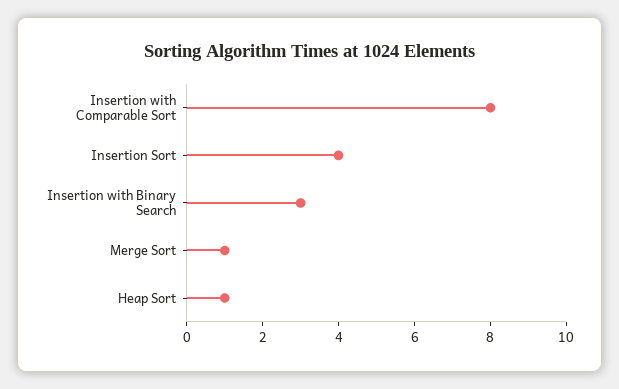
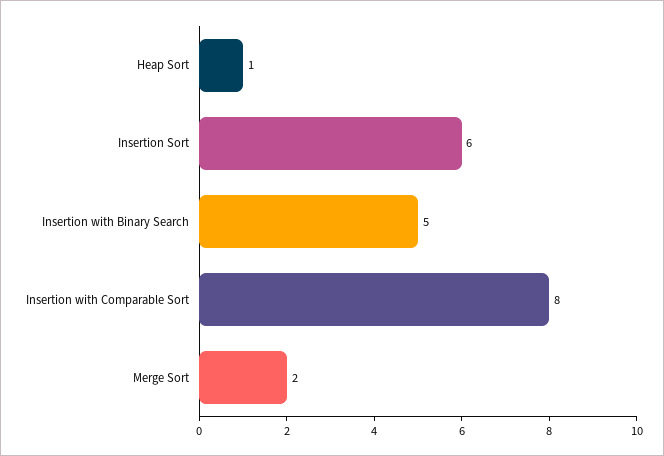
Insertion Sort: 4 -> 6
Insertion with Binary Search: 3 -> 5
Merge Sort: 1 -> 2

